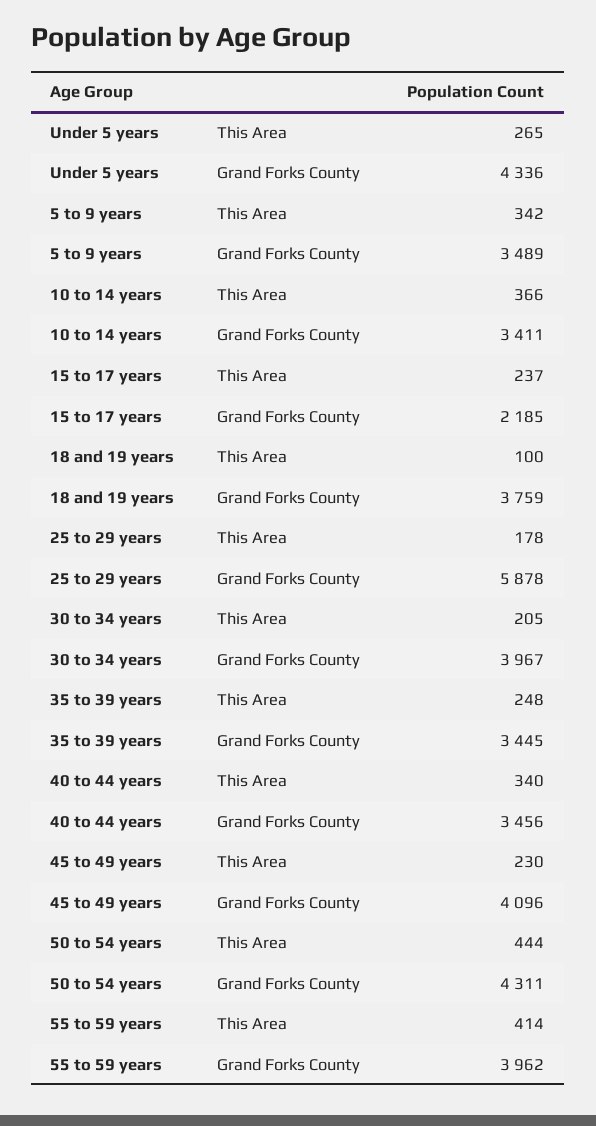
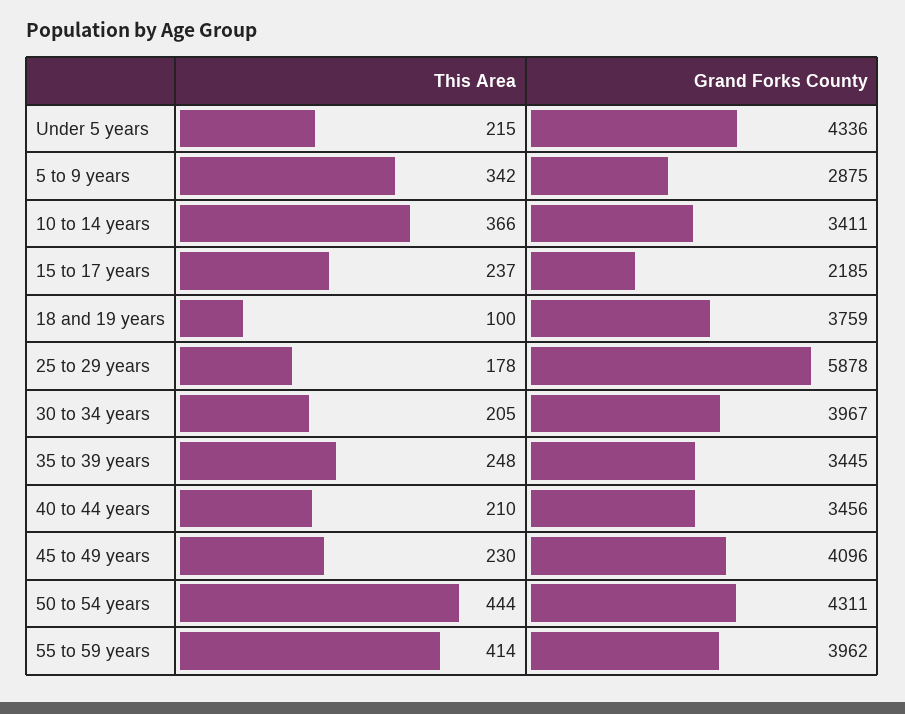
Under 5 years, This Area: 265 -> 215
5 to 9 years, Grand Forks County: 3489 -> 2875
40 to 44 years, This Area: 340 -> 210

